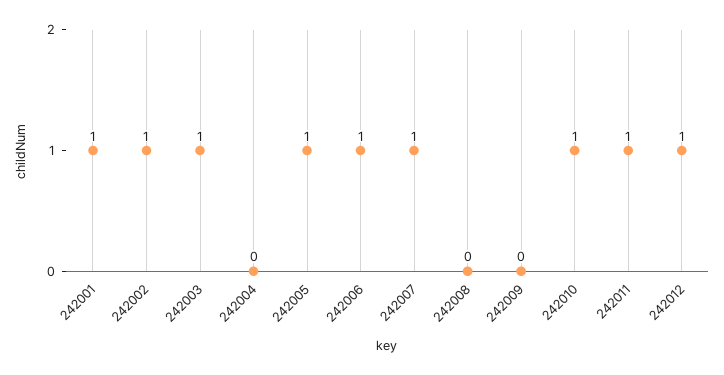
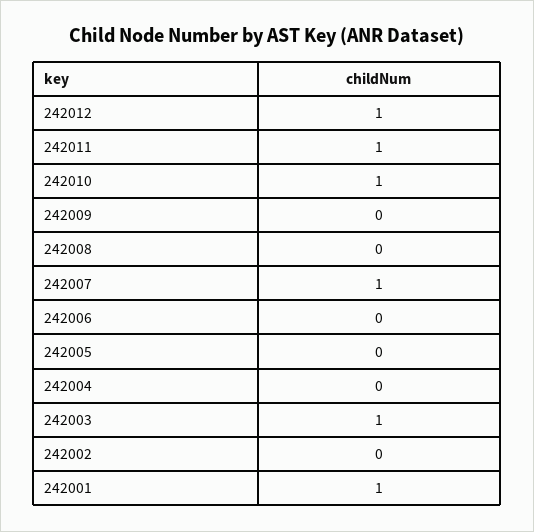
242002: 1 -> 0
242005: 1 -> 0
242006: 1 -> 0

